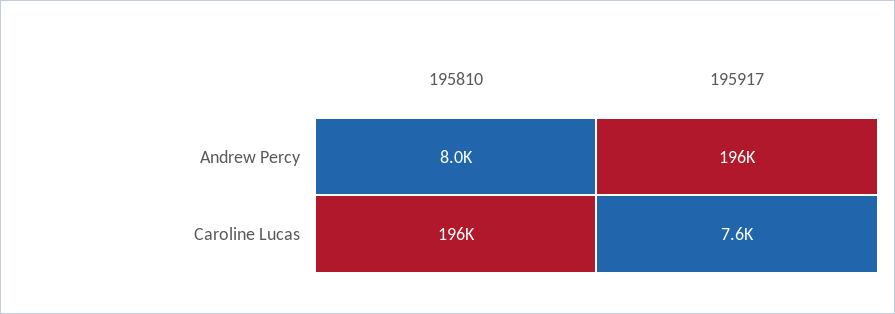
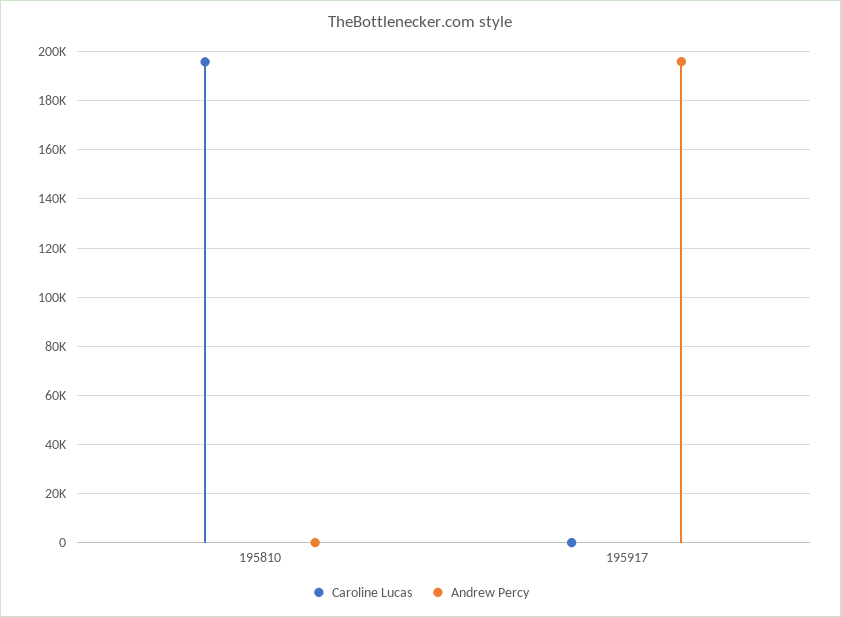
Andrew Percy, 195810: 8000 -> 0
Caroline Lucas, 195917: 7600 -> 0

